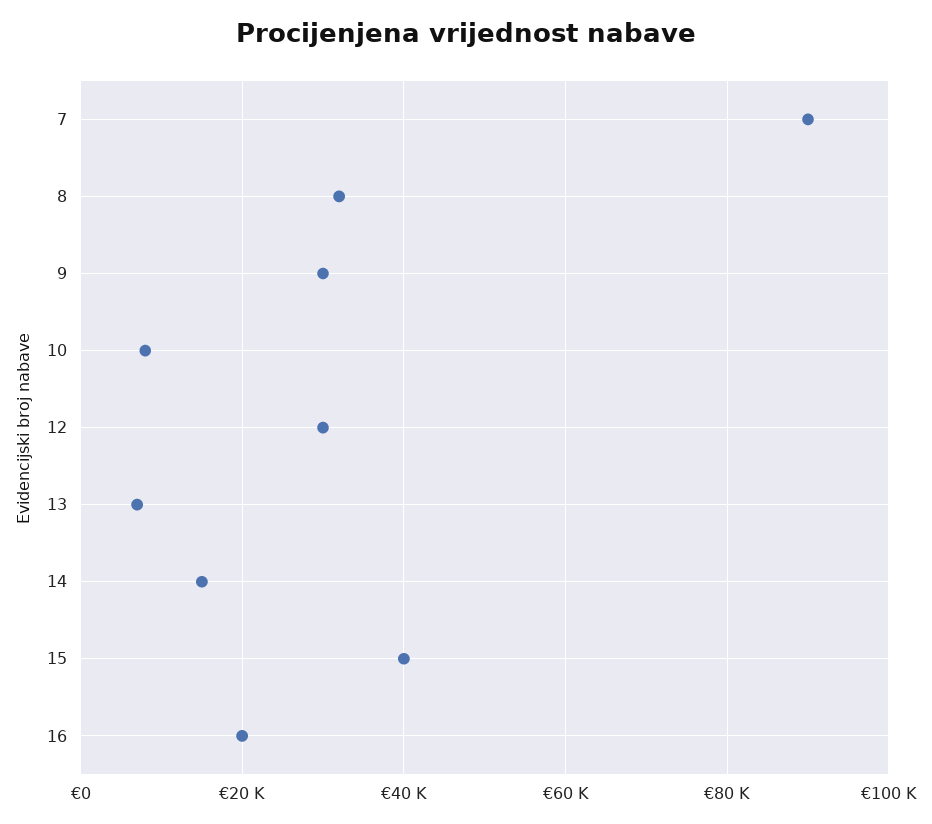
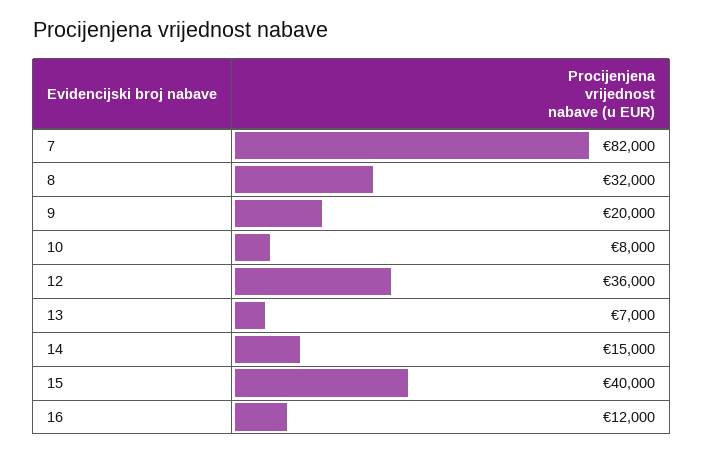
7: 90000 -> 82000
9: 30000 -> 20000
12: 30000 -> 36000
16: 20000 -> 12000

